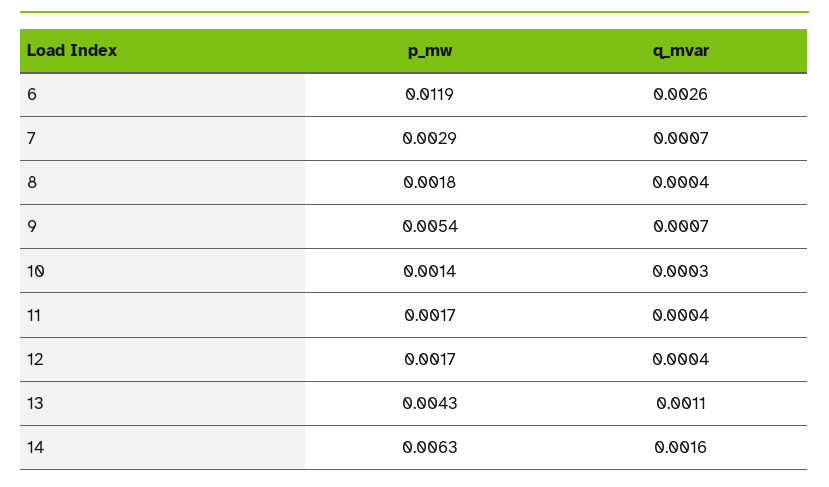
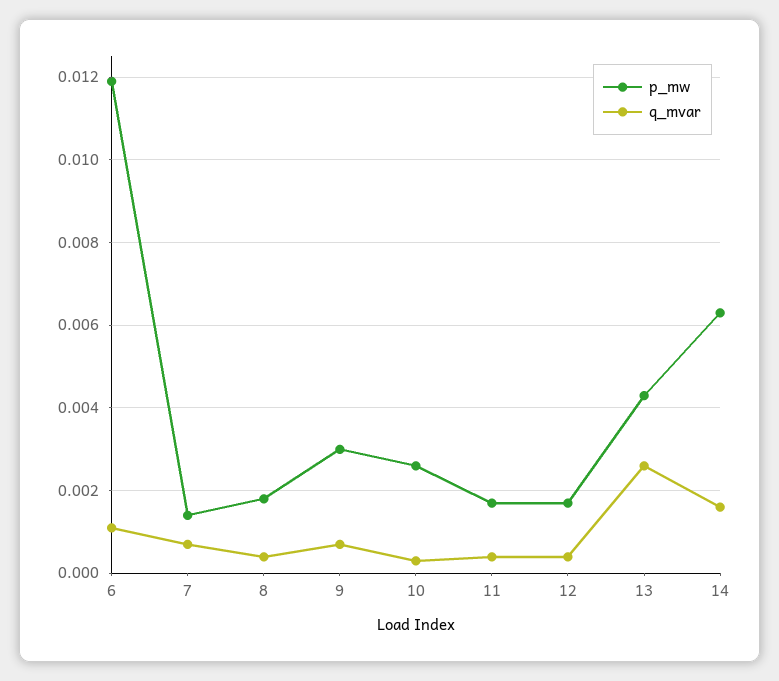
q_mvar, 6: 0.0026 -> 0.001
p_mw, 7: 0.0029 -> 0.0015
p_mw, 9: 0.0054 -> 0.003
p_mw, 10: 0.0014 -> 0.0025
q_mvar, 13: 0.0011 -> 0.0025

